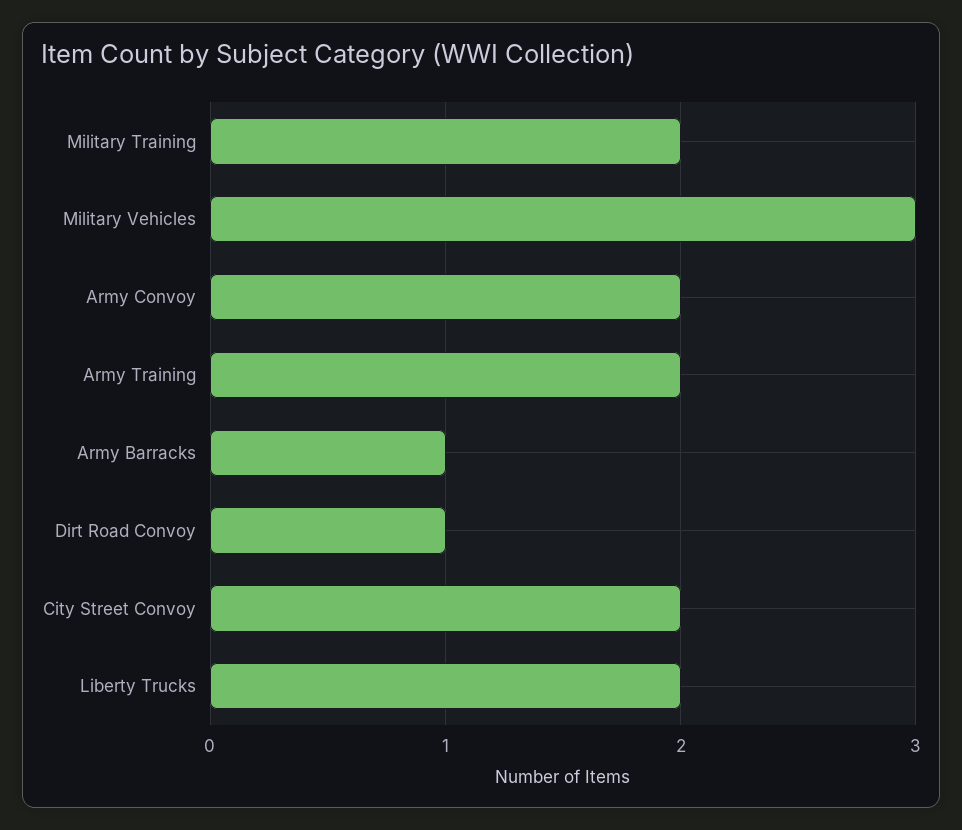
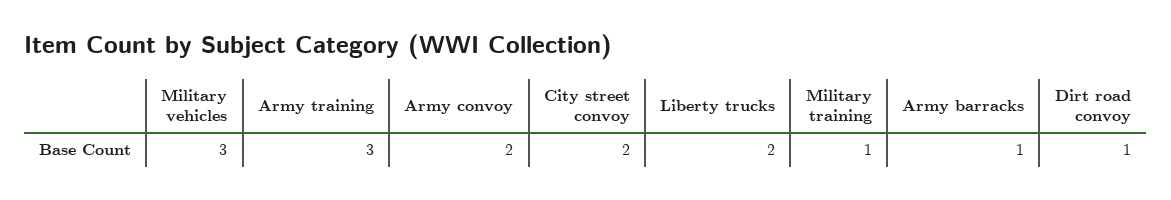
Military Training: 2 -> 1
Army Training: 2 -> 3

